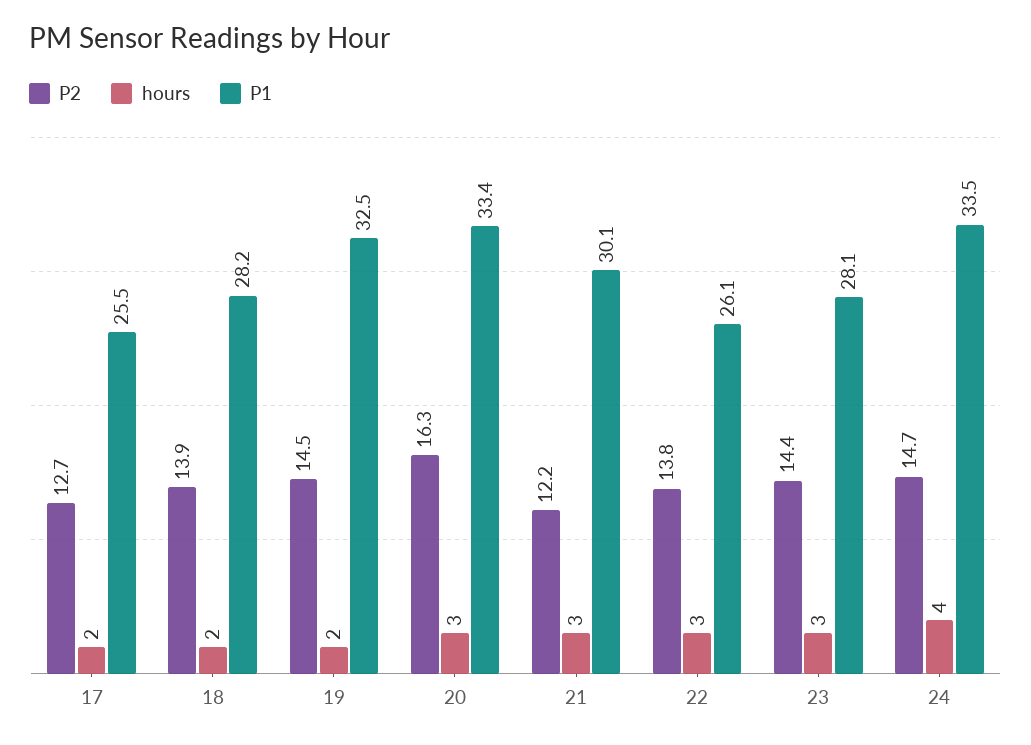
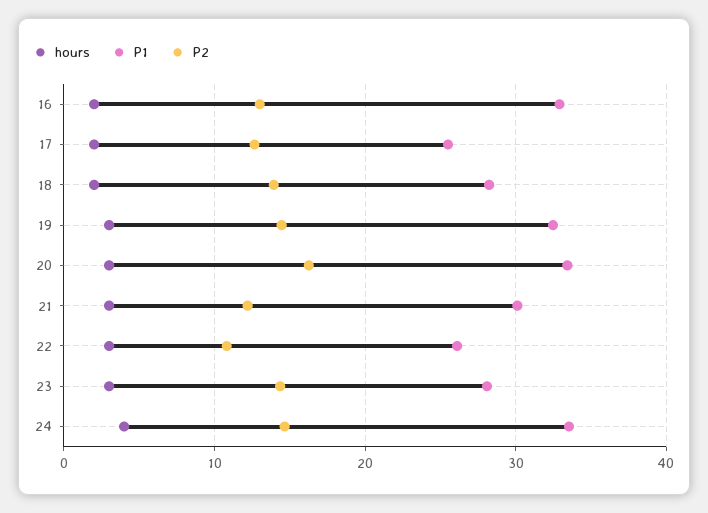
hours, 19: 2 -> 3
P2, 22: 13.8 -> 11
hours, 16: none -> 2
P1, 16: none -> 33
P2, 16: none -> 13

